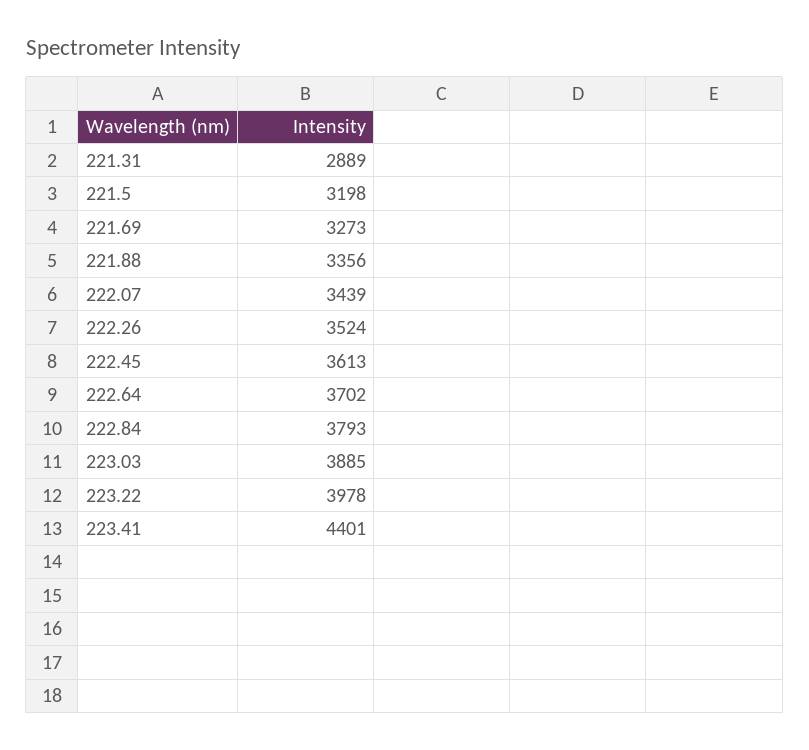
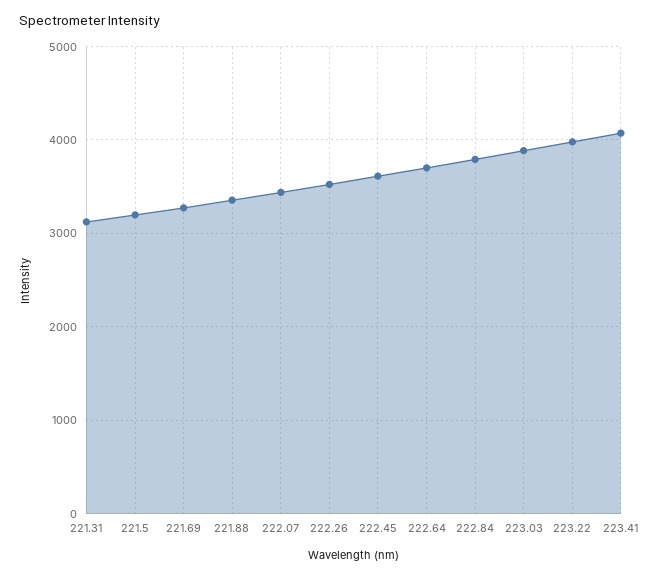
221.31: 2889 -> 3100
223.41: 4401 -> 4100

